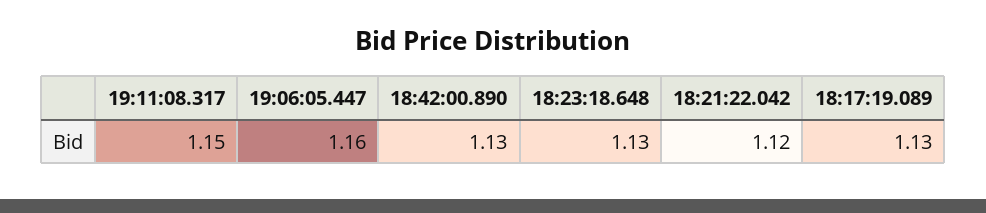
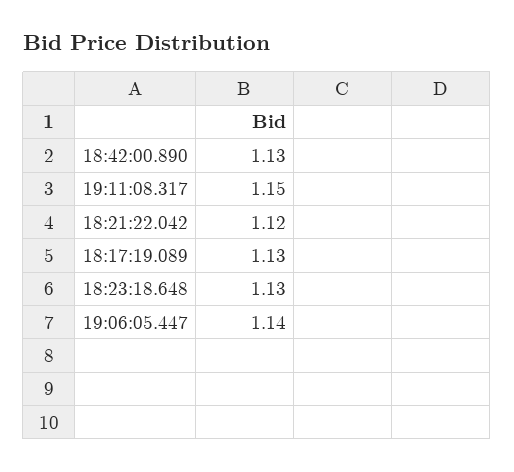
19:06:05.447: 1.16 -> 1.14

